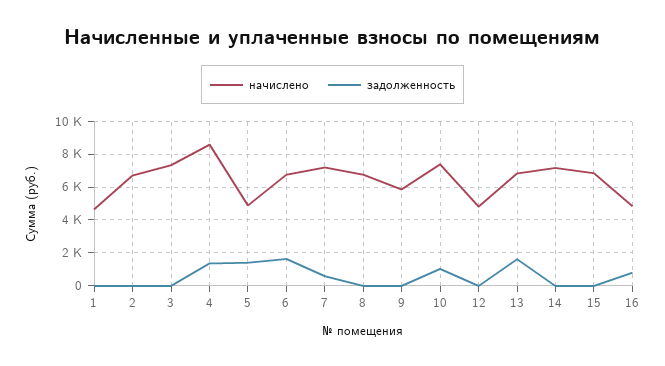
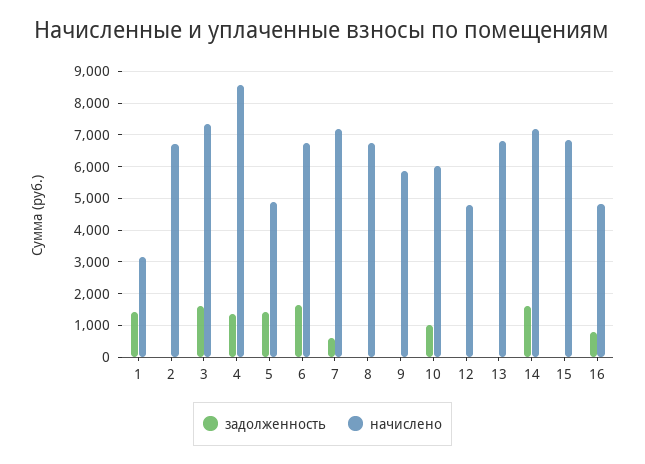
начислено, 1: 4500 -> 3200
задолженность, 1: 0 -> 1400
задолженность, 3: 0 -> 1600
начислено, 10: 7500 -> 6000
задолженность, 13: 1500 -> 0
задолженность, 14: 0 -> 1600

